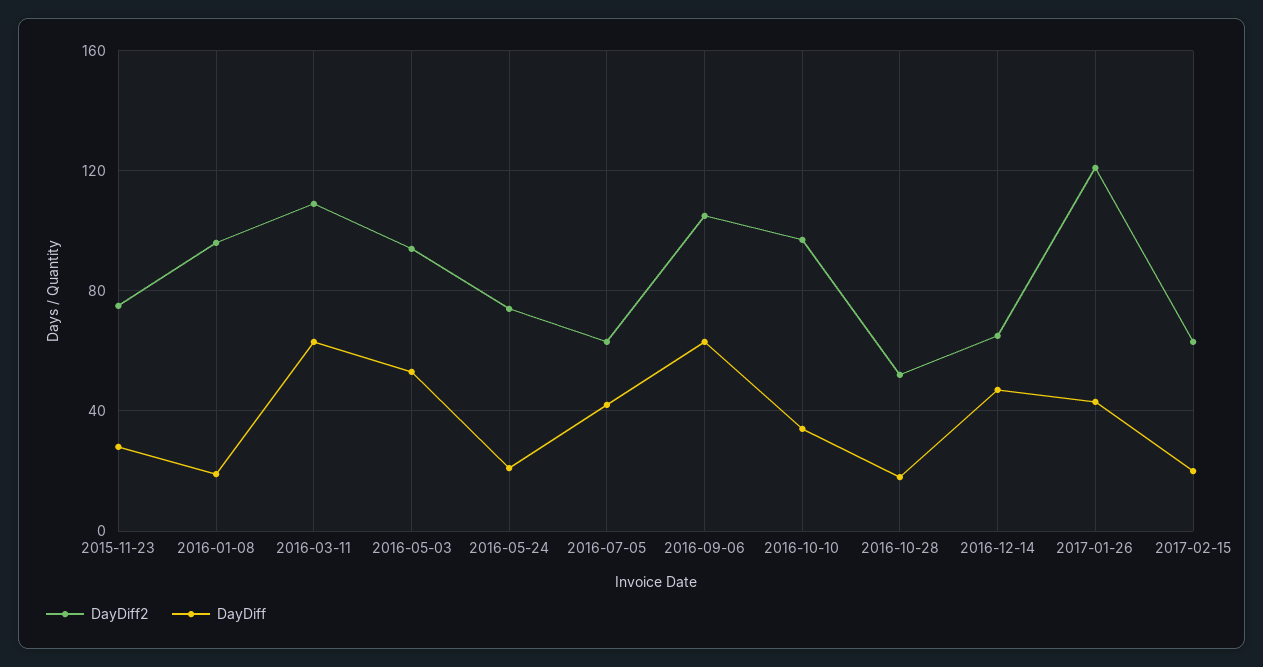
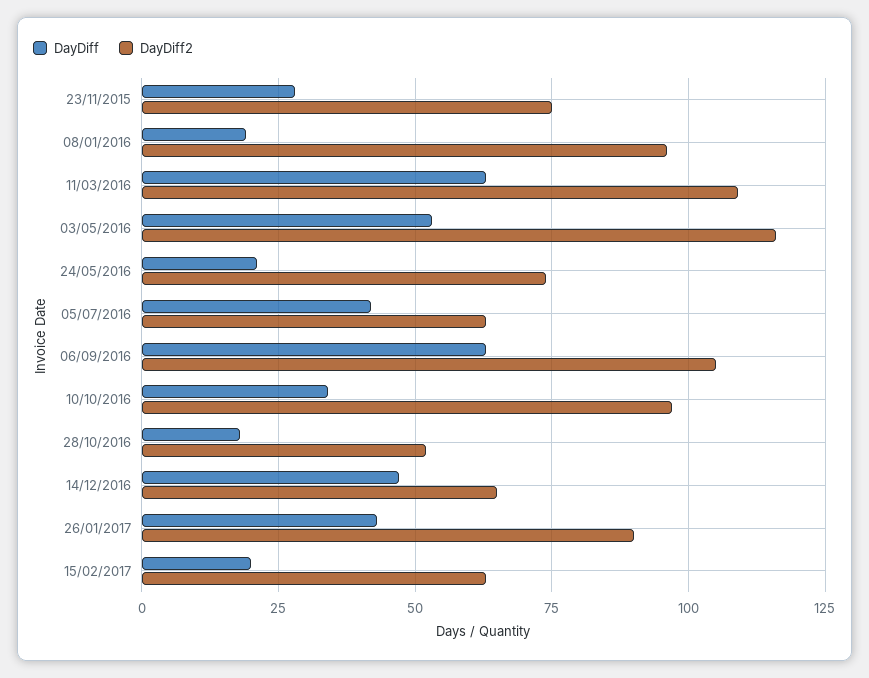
DayDiff2, 2016-05-03: 95 -> 115
DayDiff2, 2017-01-26: 120 -> 90

